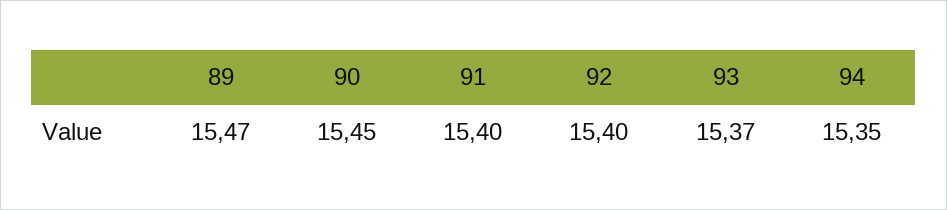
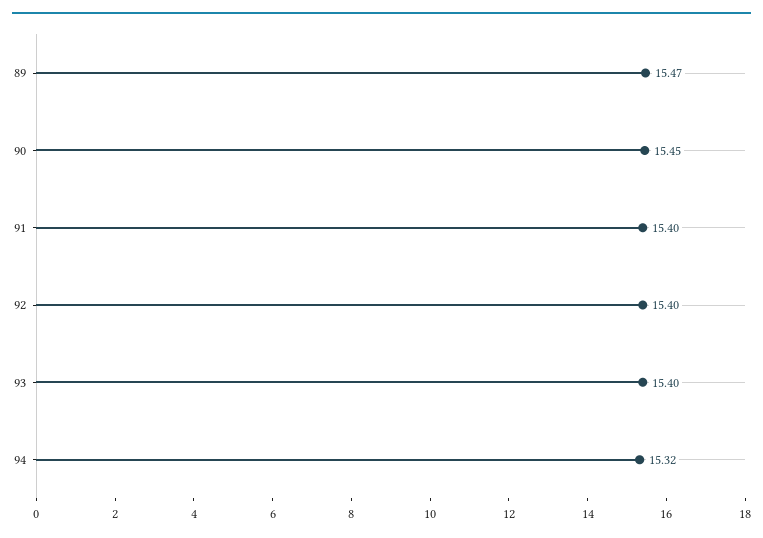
93: 15.37 -> 15.4
94: 15.35 -> 15.32

